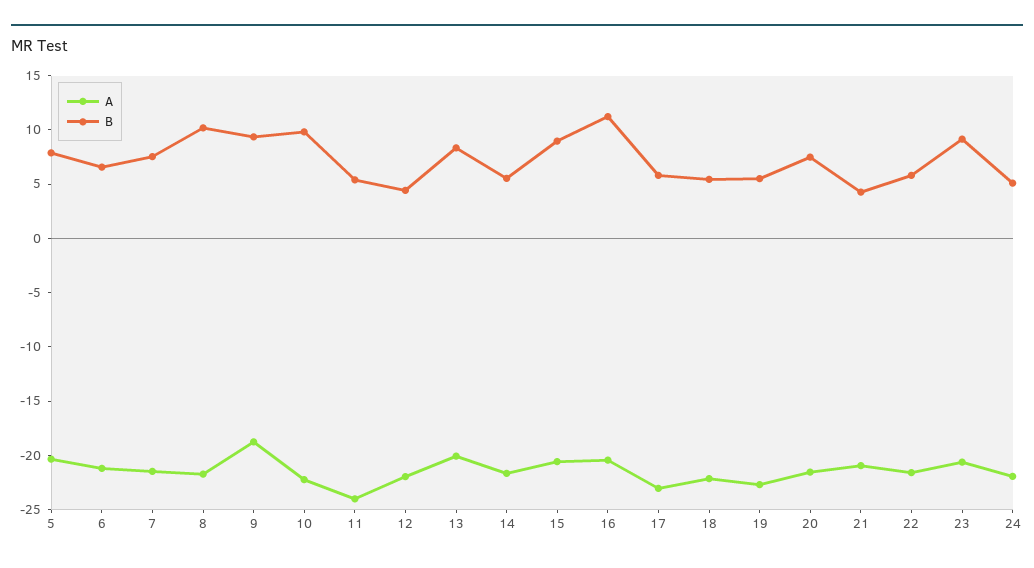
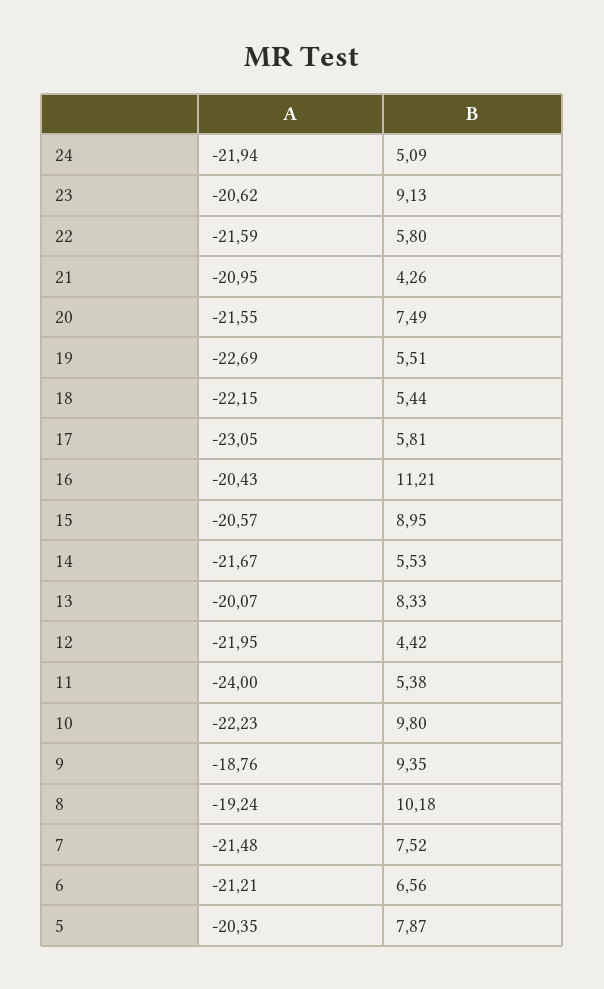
A, 8: -22 -> -19.24

